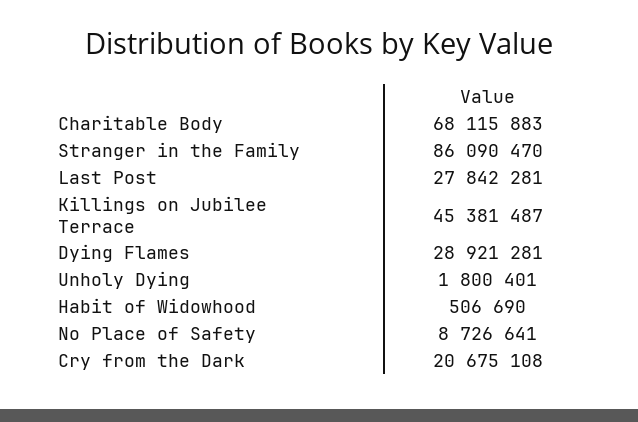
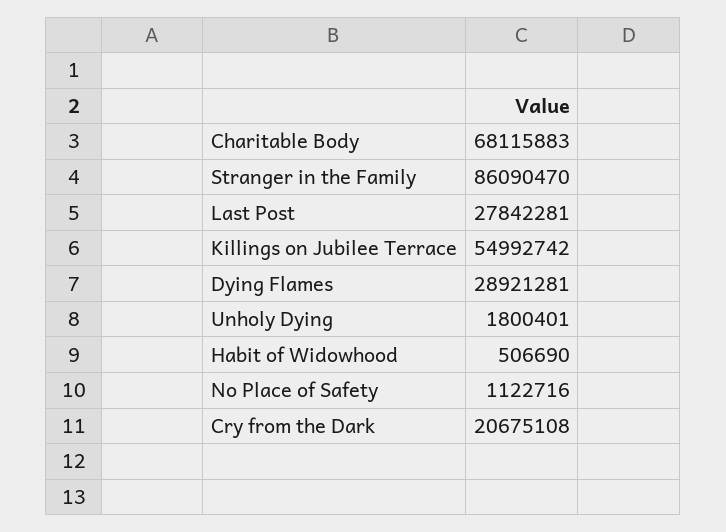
Killings on Jubilee Terrace: 45381487 -> 54992742
No Place of Safety: 8726641 -> 1122716

